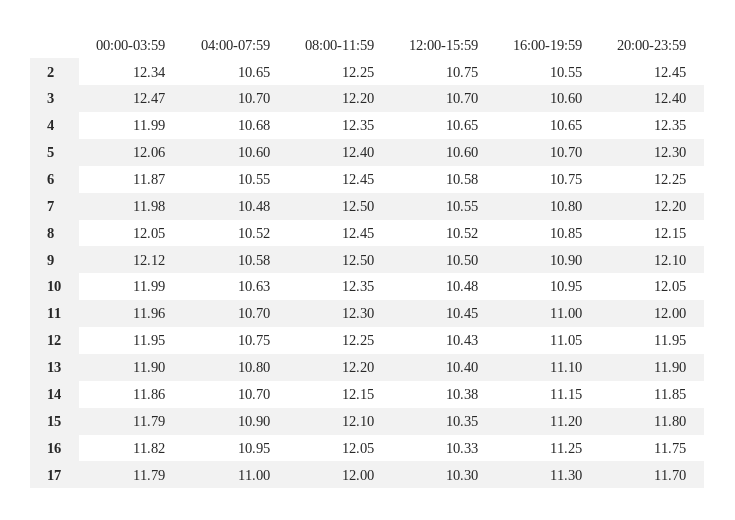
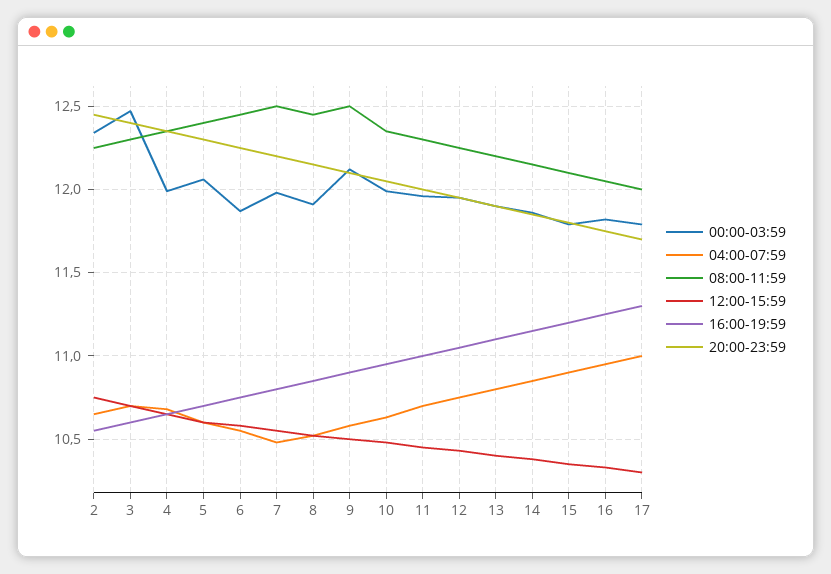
08:00-11:59, 3: 12.2 -> 12.3
00:00-03:59, 8: 12.05 -> 11.9
04:00-07:59, 14: 10.7 -> 10.85

